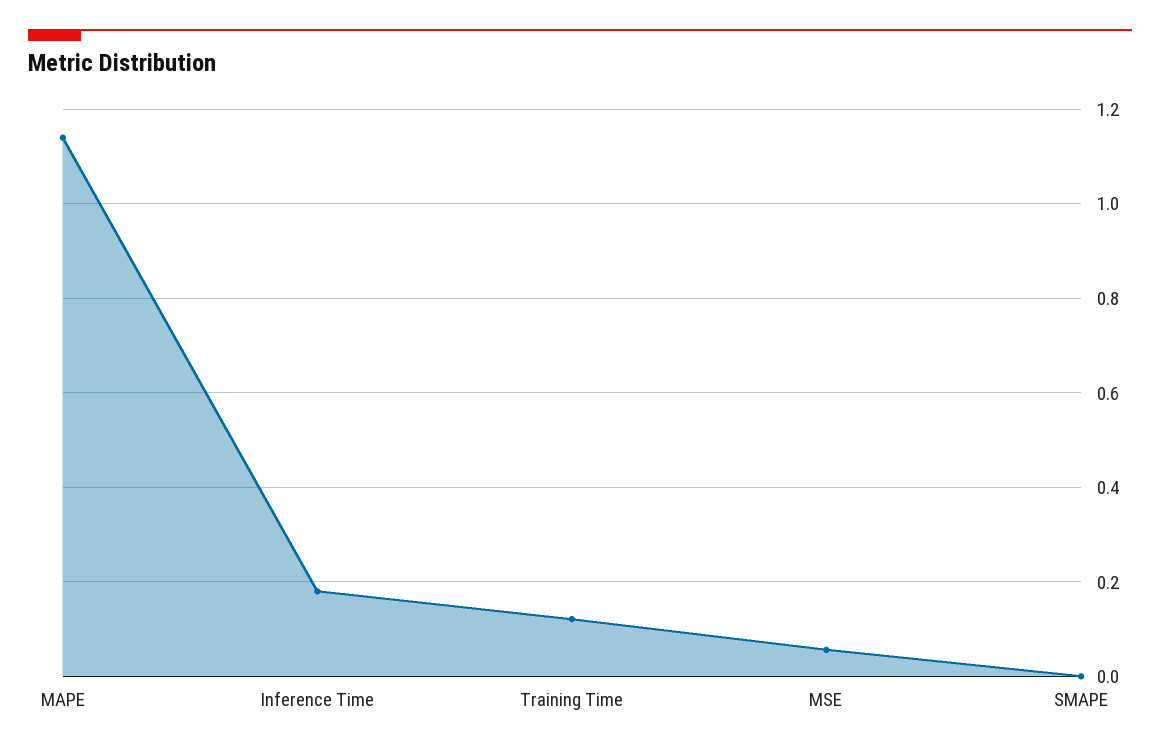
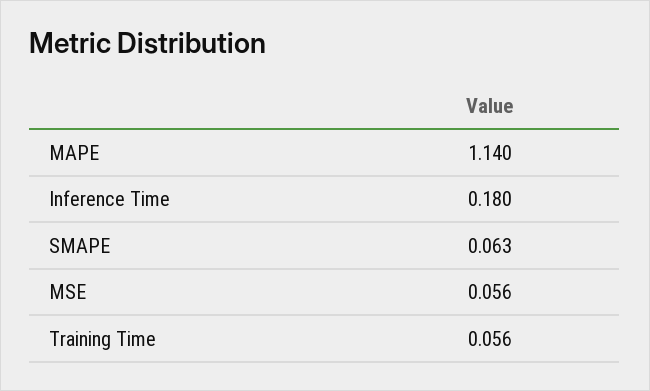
Training Time: 0.12 -> 0.056
SMAPE: 0 -> 0.063

